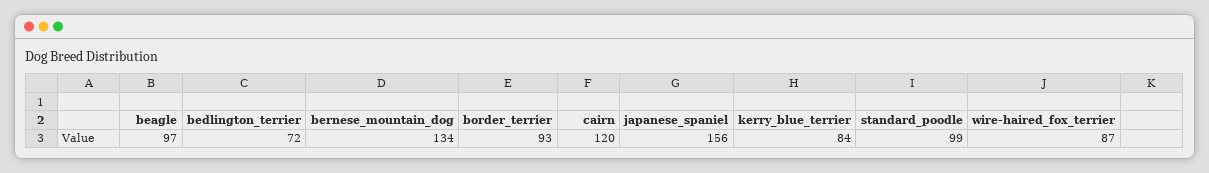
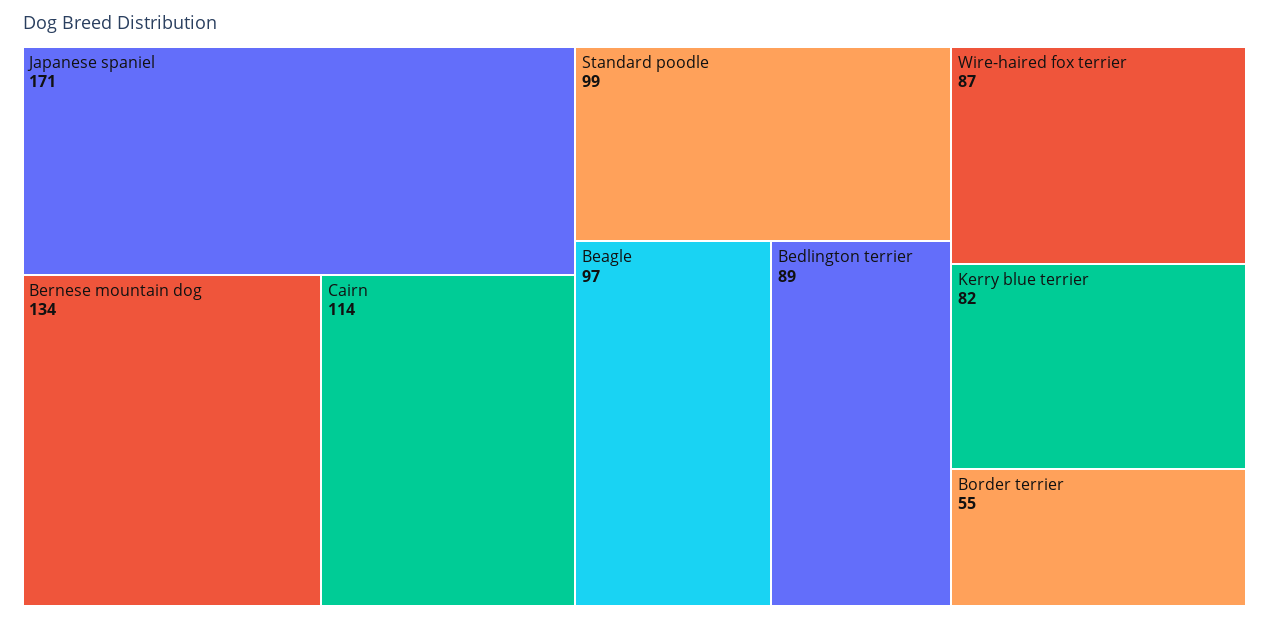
bedlington_terrier: 72 -> 89
border_terrier: 93 -> 55
cairn: 120 -> 114
japanese_spaniel: 156 -> 171
kerry_blue_terrier: 84 -> 82

